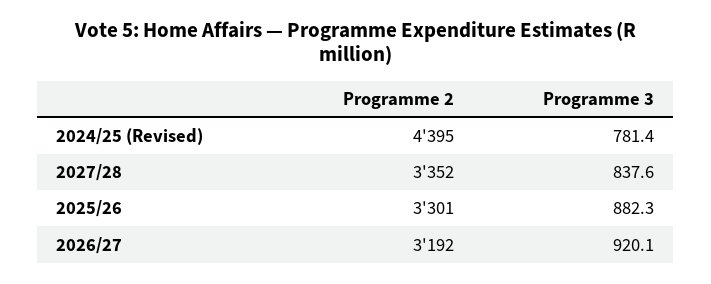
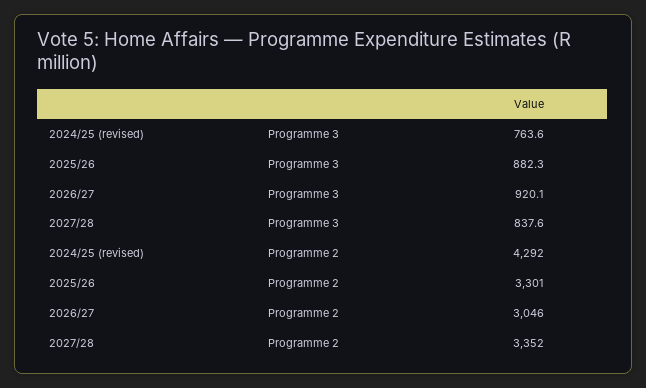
Programme 2, 2024/25 (Revised): 4395 -> 4292
Programme 3, 2024/25 (Revised): 781.4 -> 763.6
Programme 2, 2026/27: 3192 -> 3046

